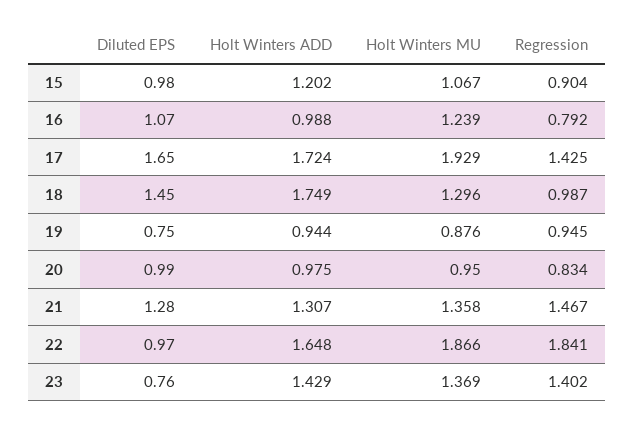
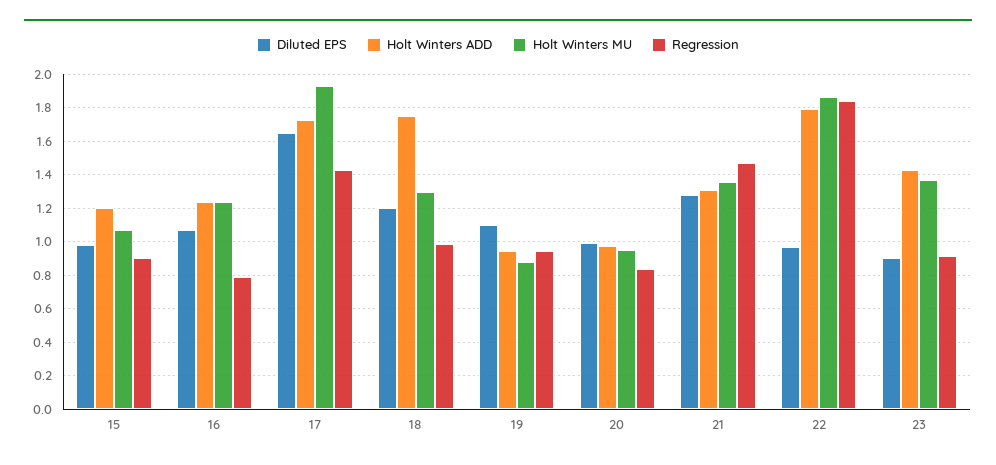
Holt Winters ADD, 16: 0.988 -> 1.25
Diluted EPS, 18: 1.45 -> 1.2
Diluted EPS, 19: 0.75 -> 1.1
Holt Winters ADD, 22: 1.648 -> 1.8
Diluted EPS, 23: 0.76 -> 0.9
Regression, 23: 1.402 -> 0.9

